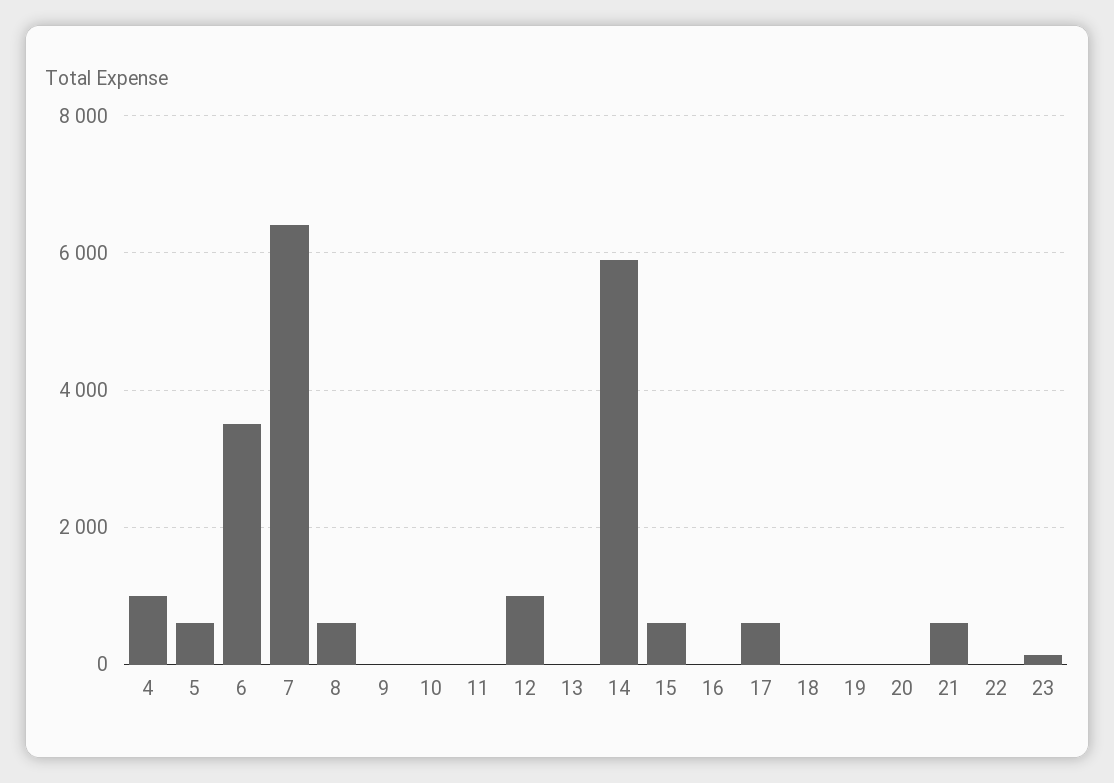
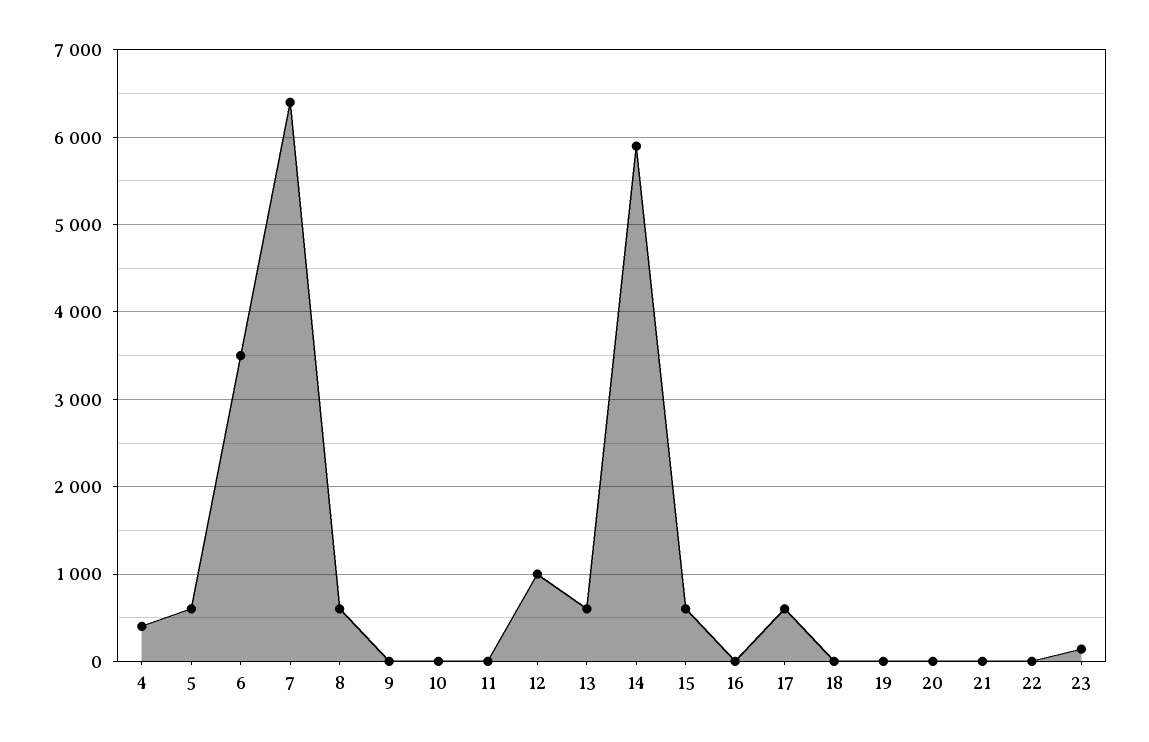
4: 1000 -> 400
13: 0 -> 600
21: 600 -> 0

